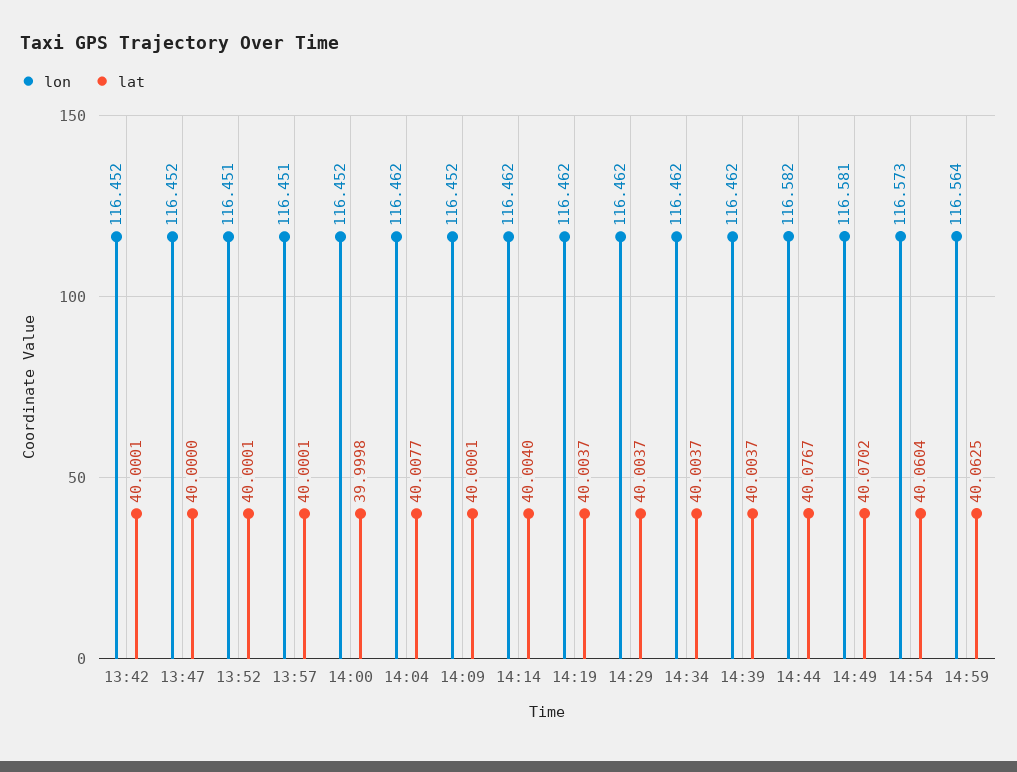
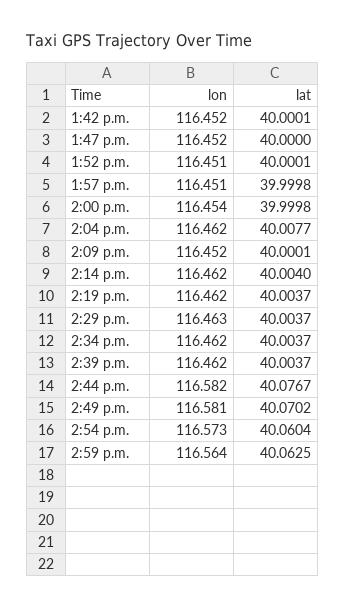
lat, 13:57: 40.0001 -> 39.9998
lon, 14:00: 116.452 -> 116.454
lon, 14:29: 116.462 -> 116.463

